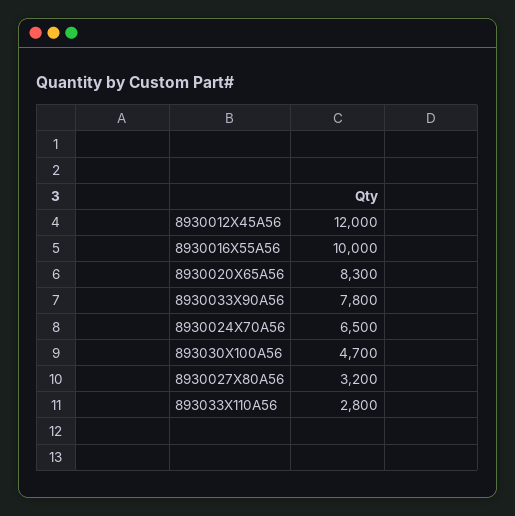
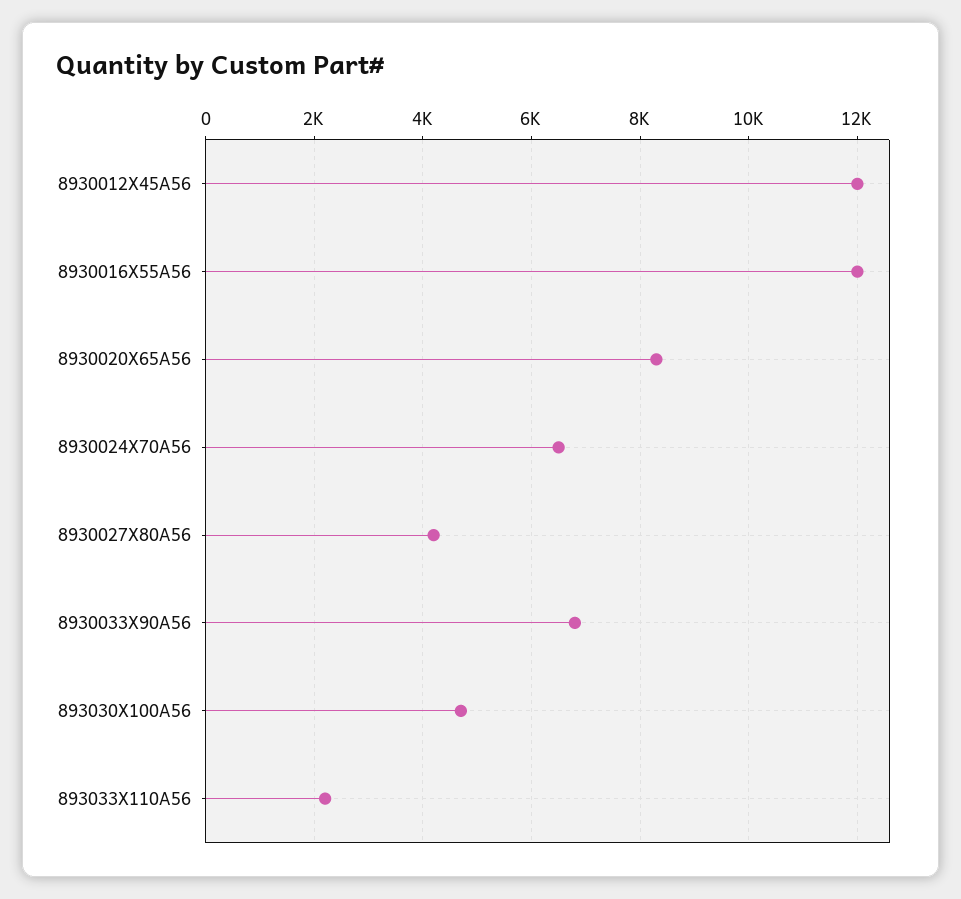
8930016X55A56: 10000 -> 12000
8930033X90A56: 7800 -> 6800
8930027X80A56: 3200 -> 4200
893033X110A56: 2800 -> 2200

